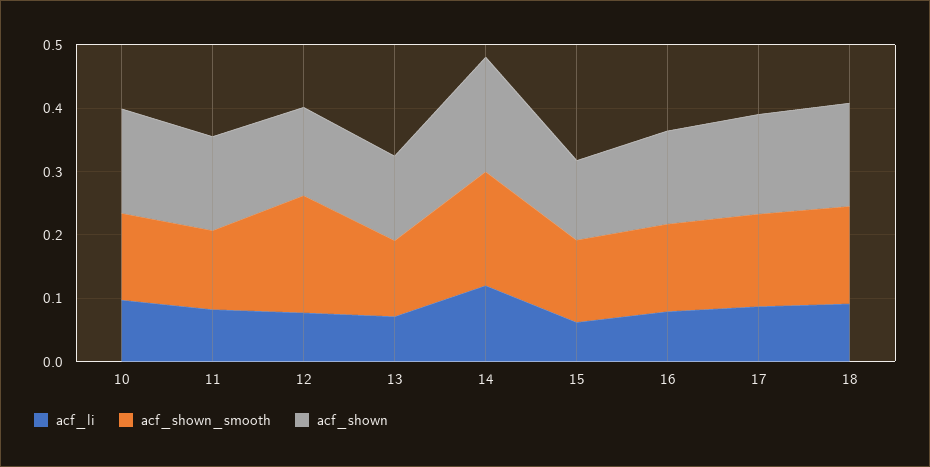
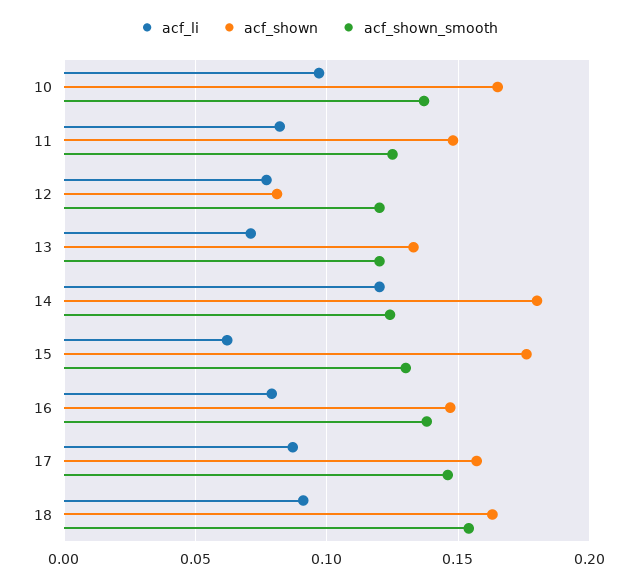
acf_shown_smooth, 12: 0.18 -> 0.12
acf_shown, 12: 0.14 -> 0.08
acf_shown_smooth, 14: 0.18 -> 0.125
acf_shown, 15: 0.12 -> 0.175

